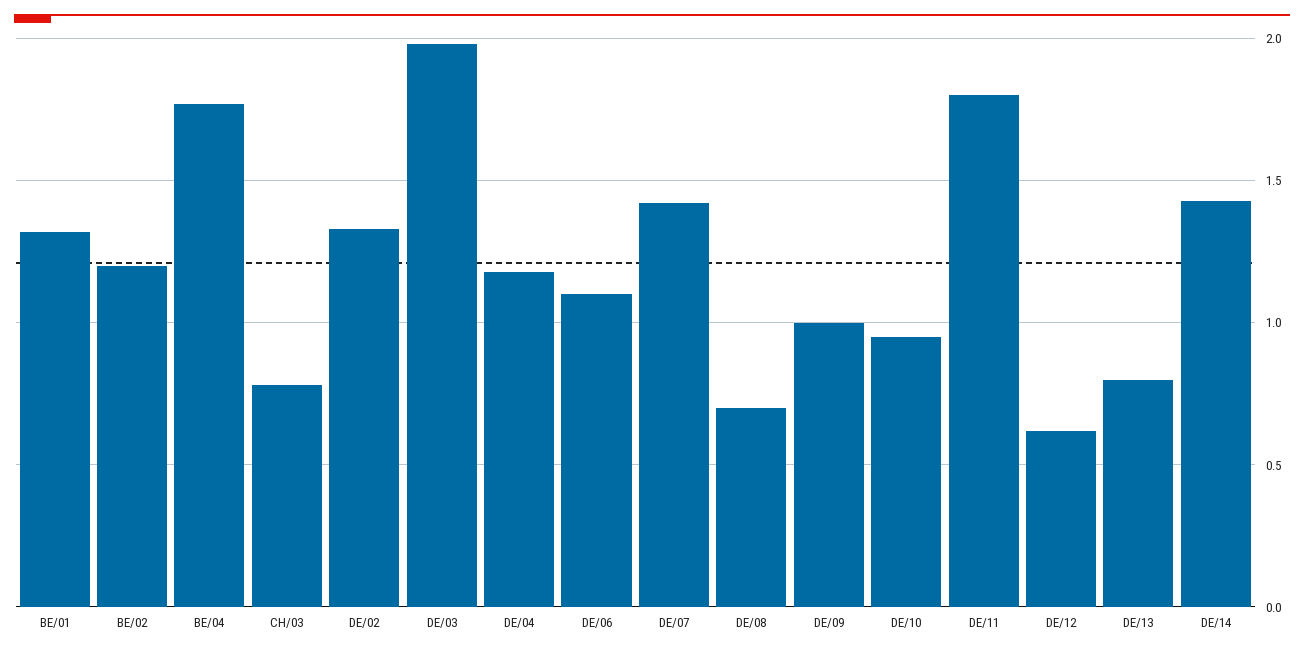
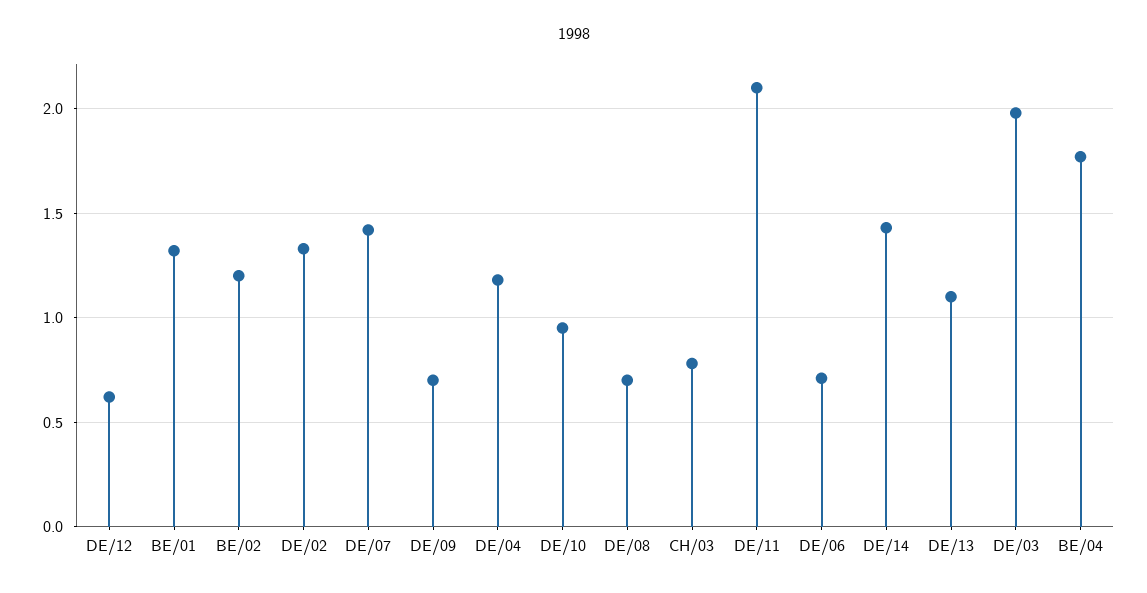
DE/06: 1.1 -> 0.7
DE/09: 1 -> 0.7
DE/11: 1.8 -> 2.1
DE/13: 0.8 -> 1.1

